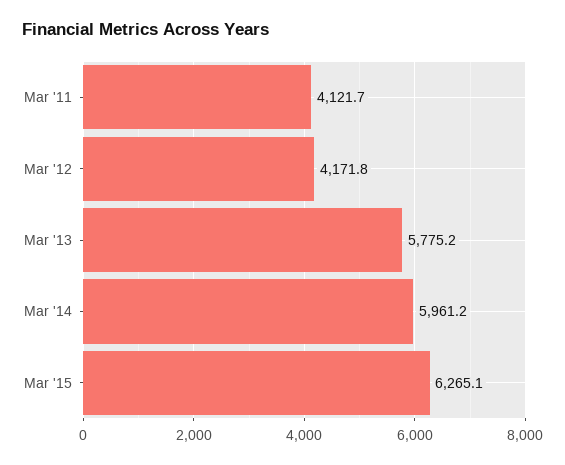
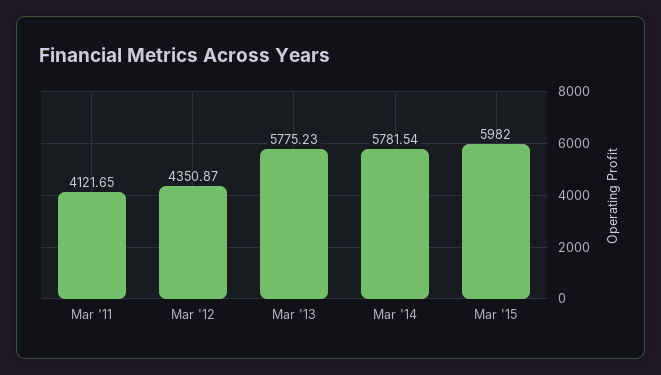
Mar '12: 4171.8 -> 4350.87
Mar '14: 5961.2 -> 5781.54
Mar '15: 6265.1 -> 5982

